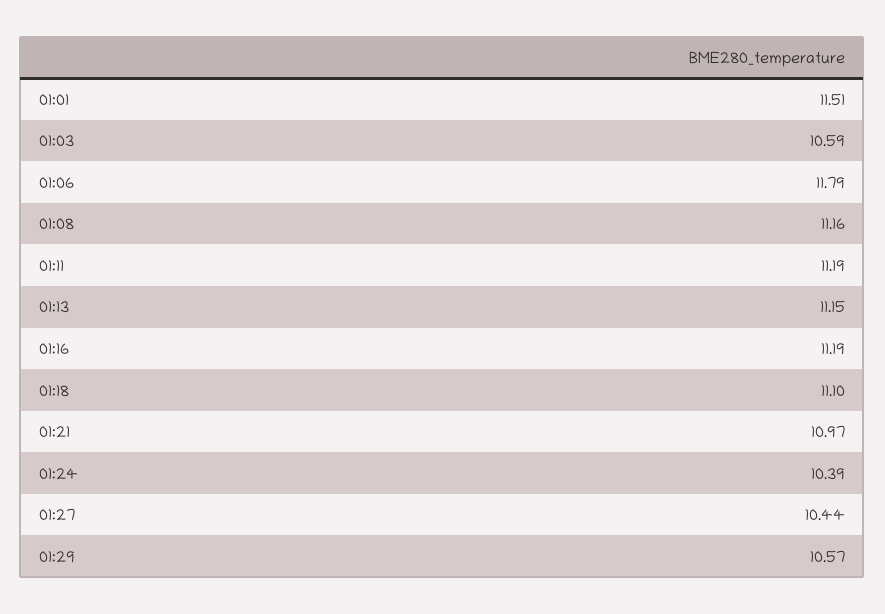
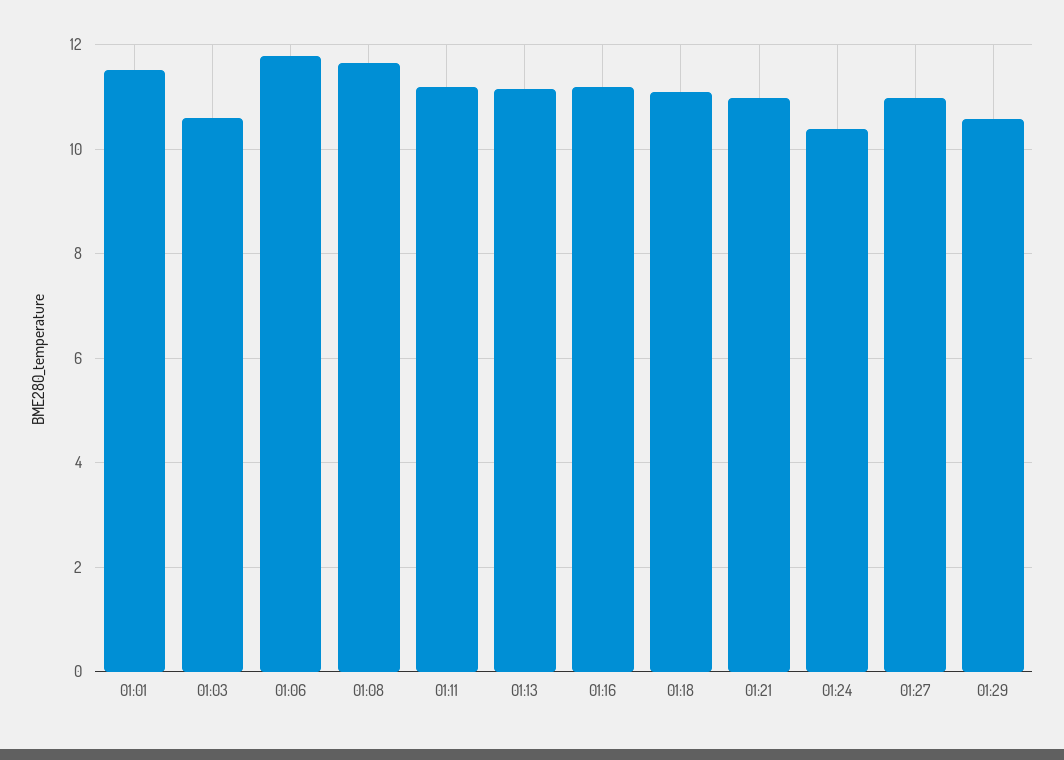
01:08: 11.16 -> 11.6
01:27: 10.44 -> 11

